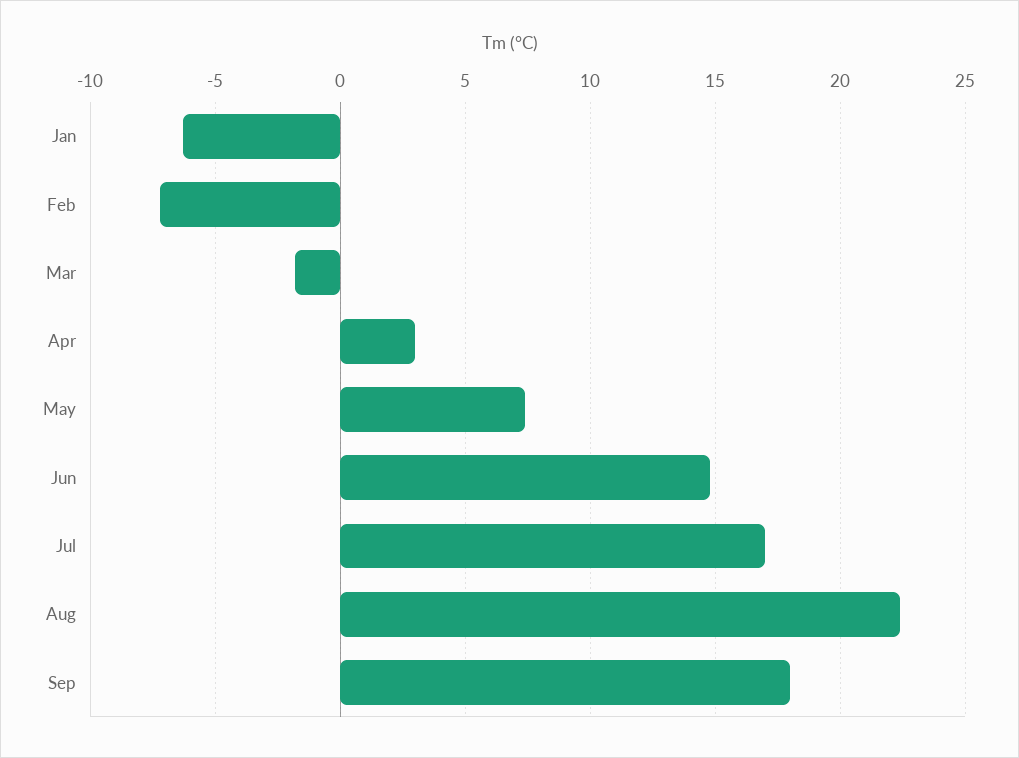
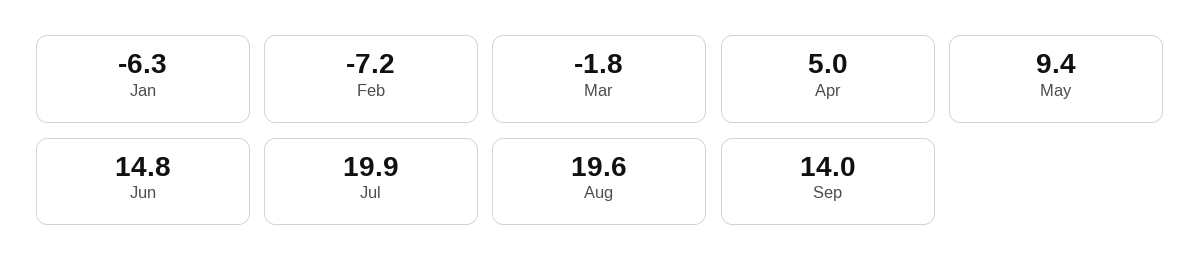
Apr: 3 -> 5
May: 7.5 -> 9.4
Jul: 17 -> 19.9
Aug: 22.5 -> 19.6
Sep: 18 -> 14

